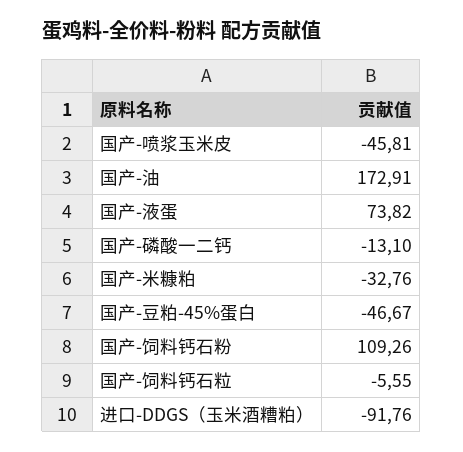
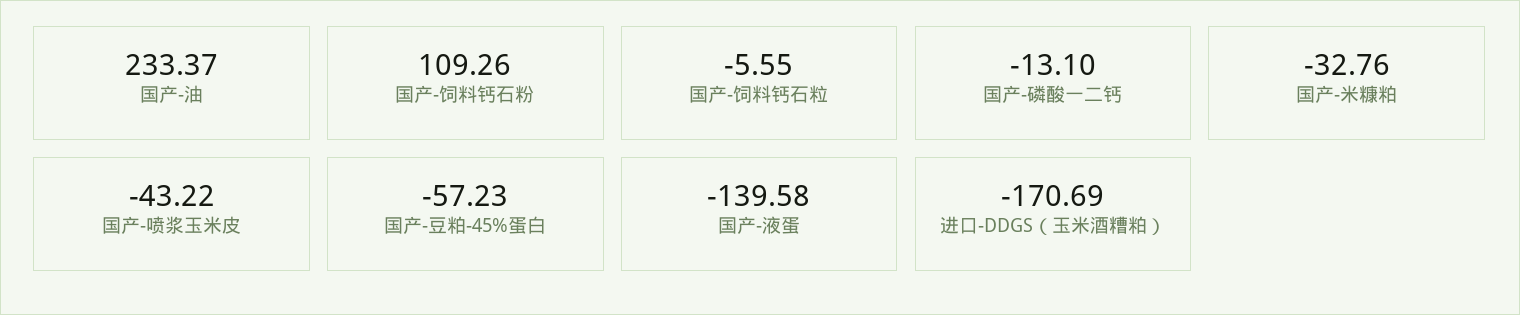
国产-喷浆玉米皮: -45.81 -> -43.22
国产-油: 172.91 -> 233.37
国产-液蛋: 73.82 -> -139.58
国产-豆粕-45%蛋白: -46.67 -> -57.23
进口-DDGS（玉米酒糟粕）: -91.76 -> -170.69

